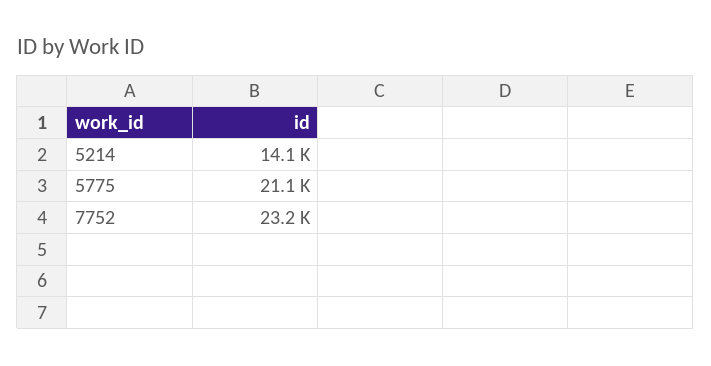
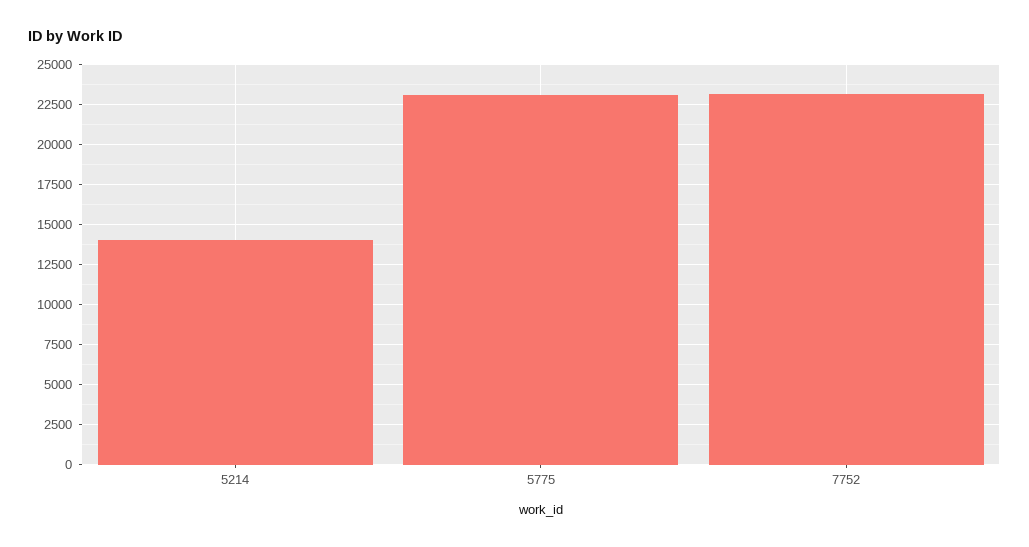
5775: 21100 -> 23000

